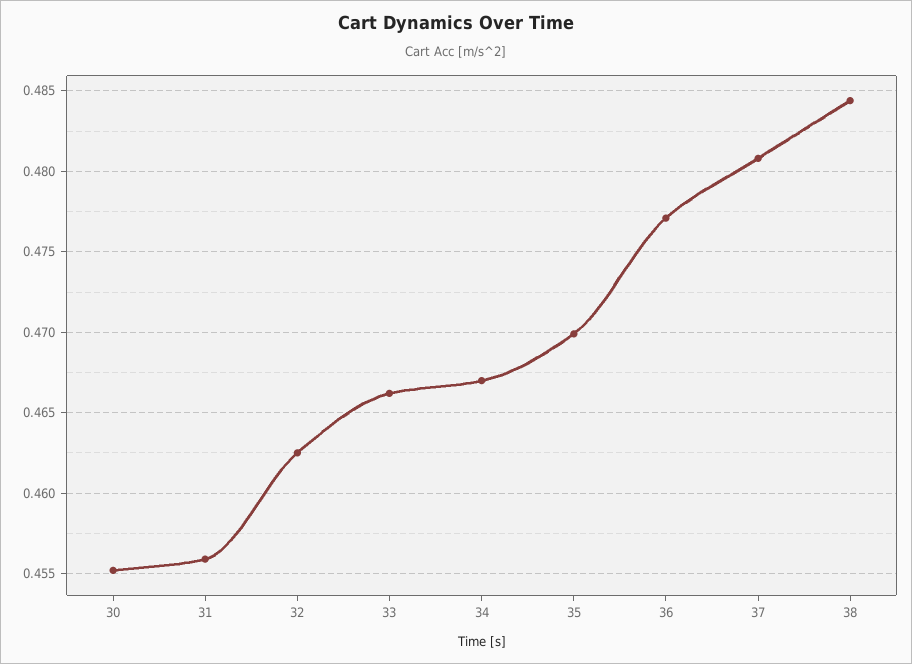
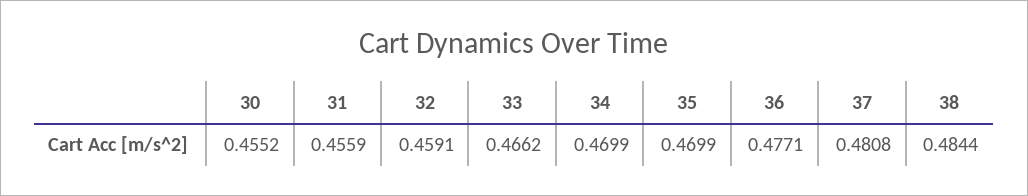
32: 0.4625 -> 0.4591
34: 0.467 -> 0.4699

